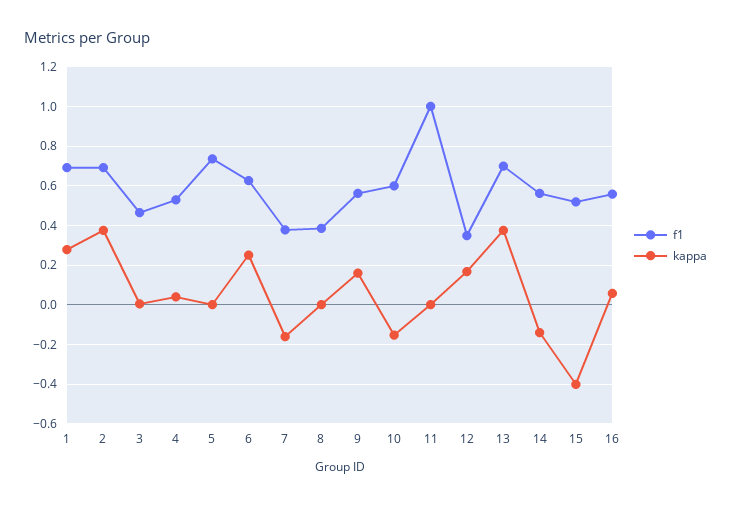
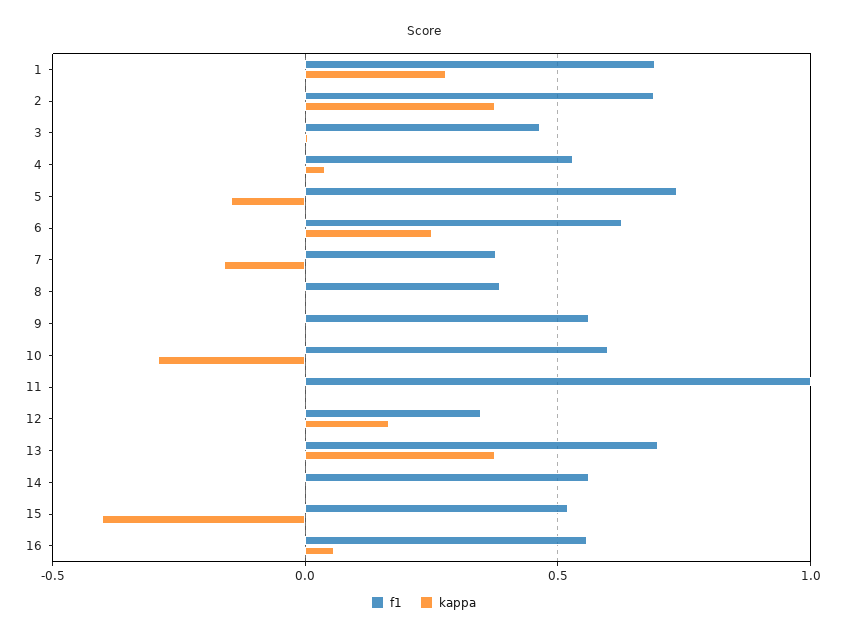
kappa, 5: 0 -> -0.15
kappa, 9: 0.15 -> 0
kappa, 10: -0.15 -> -0.3
kappa, 14: -0.15 -> 0

